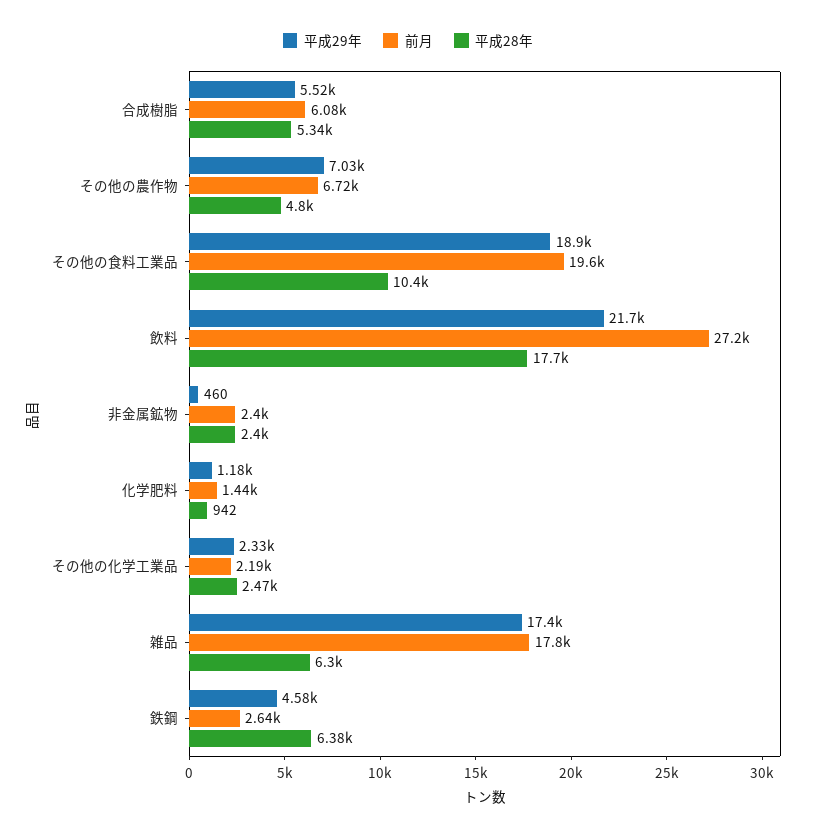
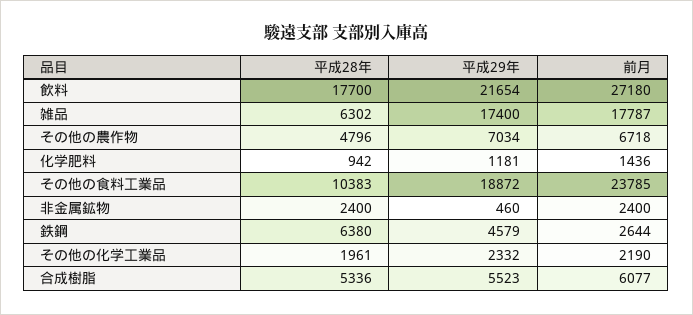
前月, その他の食料工業品: 19600 -> 23785
平成28年, その他の化学工業品: 2470 -> 1961

